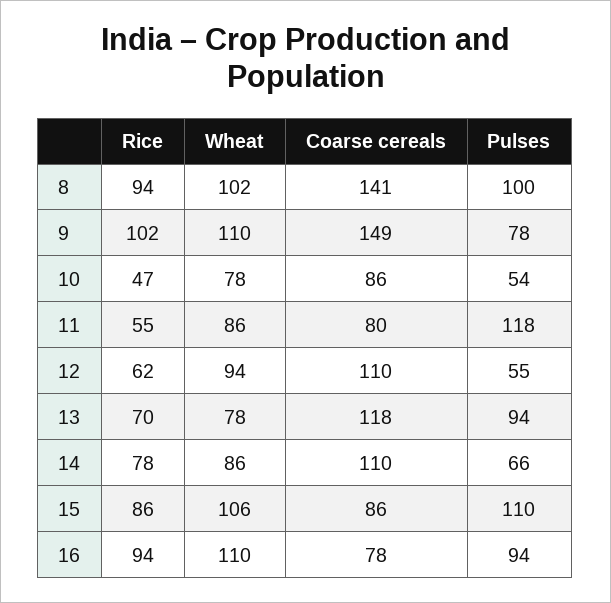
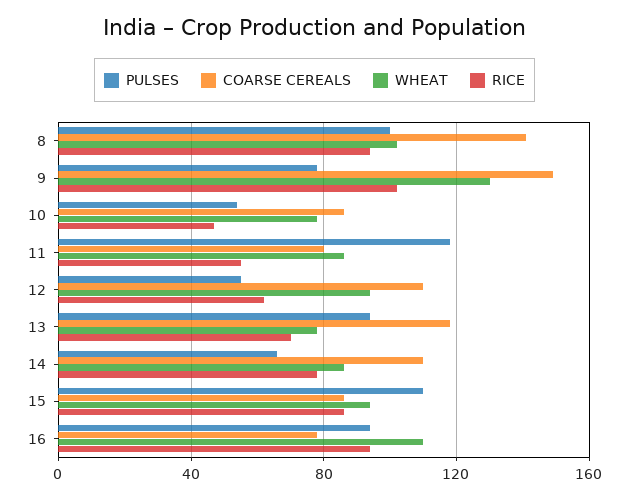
Wheat, 9: 110 -> 130
Wheat, 15: 106 -> 95

